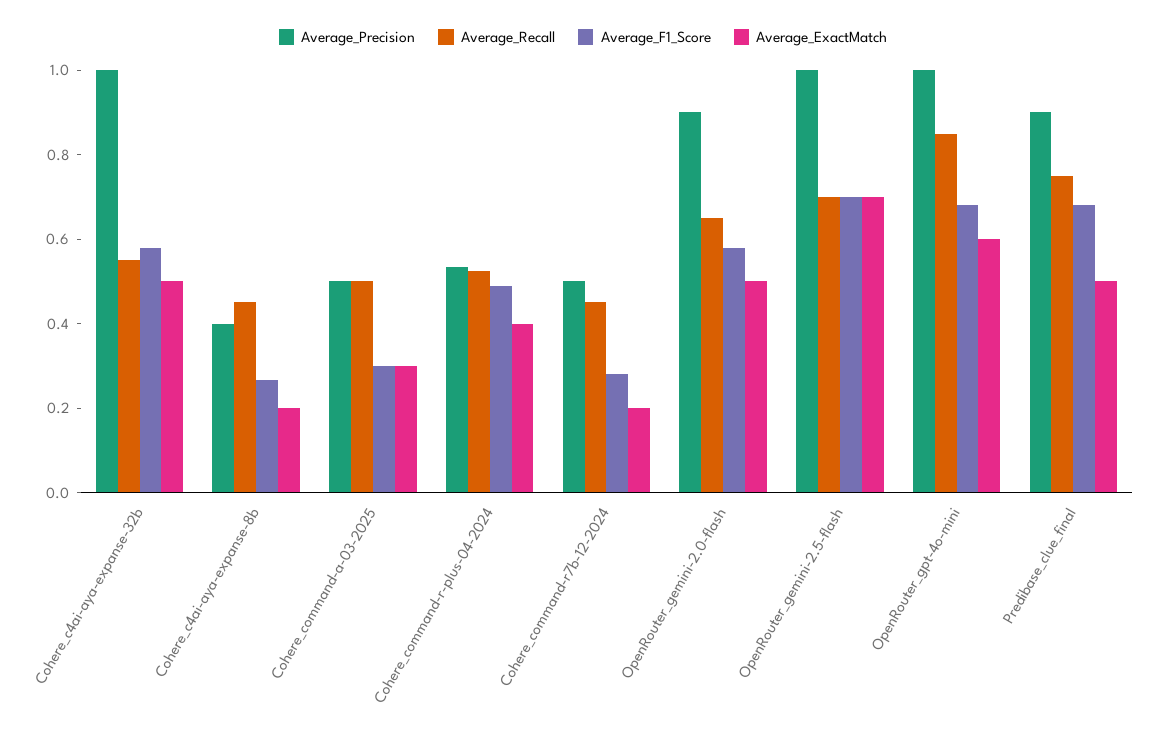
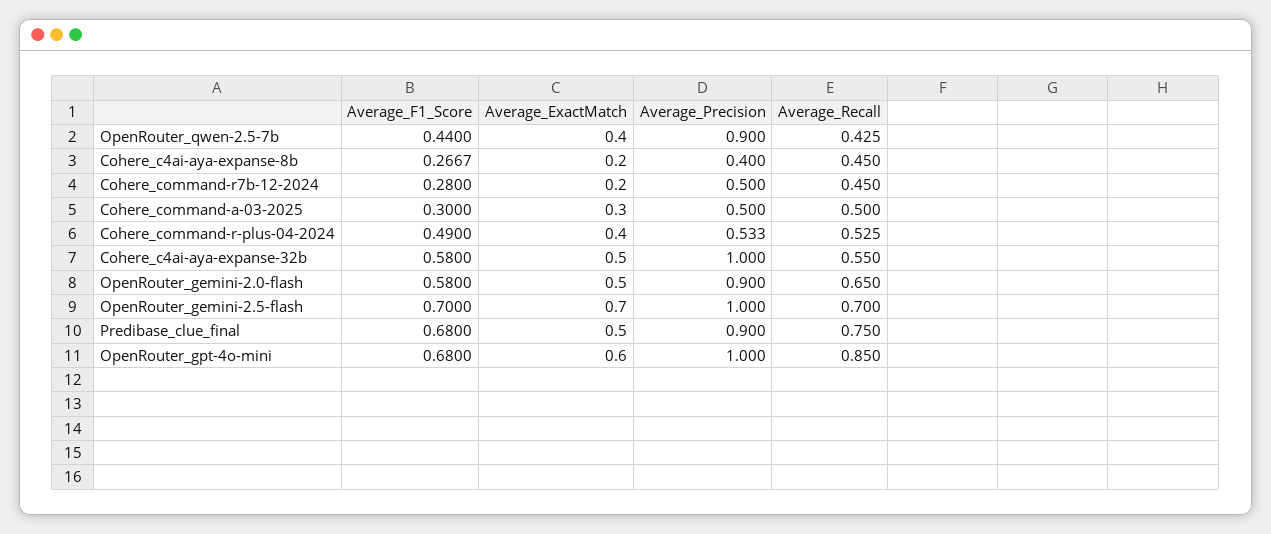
Average_F1_Score, OpenRouter_qwen-2.5-7b: none -> 0.44
Average_ExactMatch, OpenRouter_qwen-2.5-7b: none -> 0.4
Average_Precision, OpenRouter_qwen-2.5-7b: none -> 0.9
Average_Recall, OpenRouter_qwen-2.5-7b: none -> 0.425

